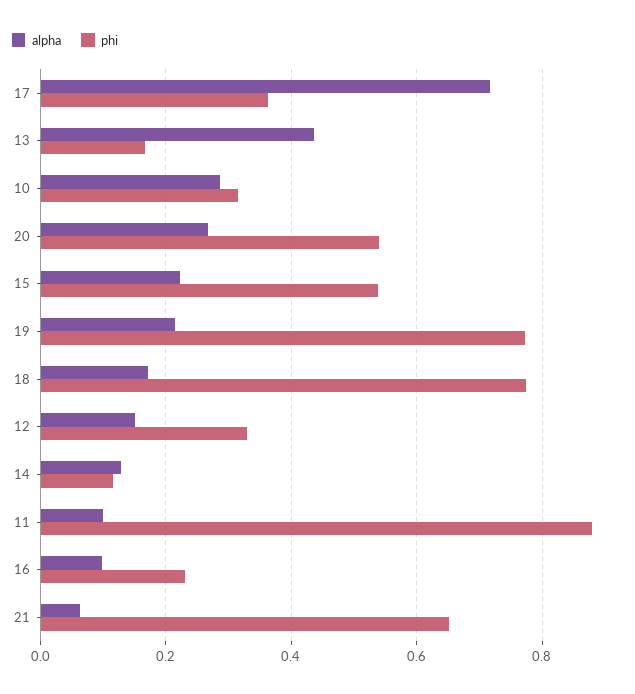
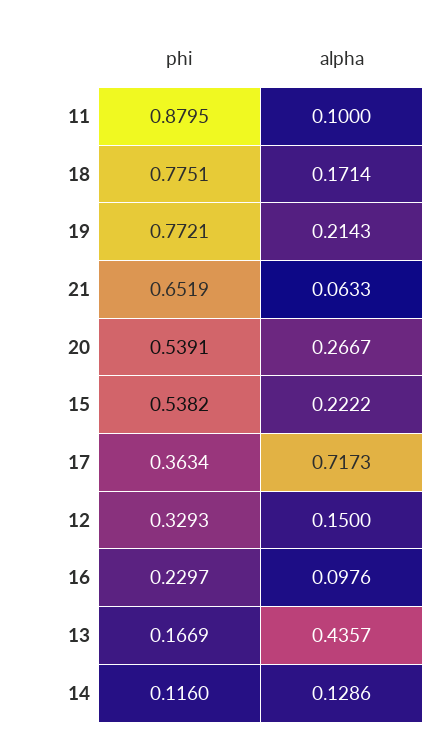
alpha, 10: 0.28 -> none
phi, 10: 0.32 -> none

